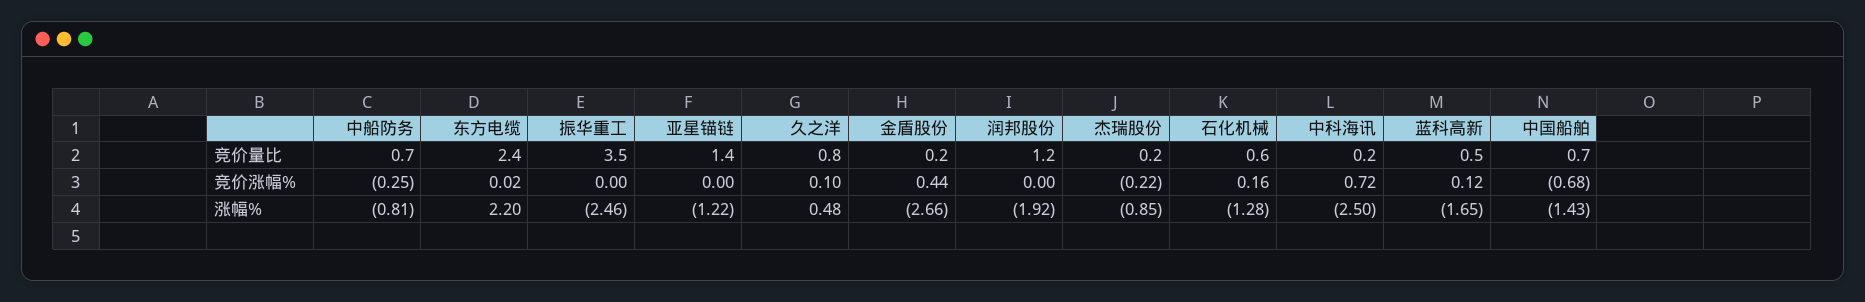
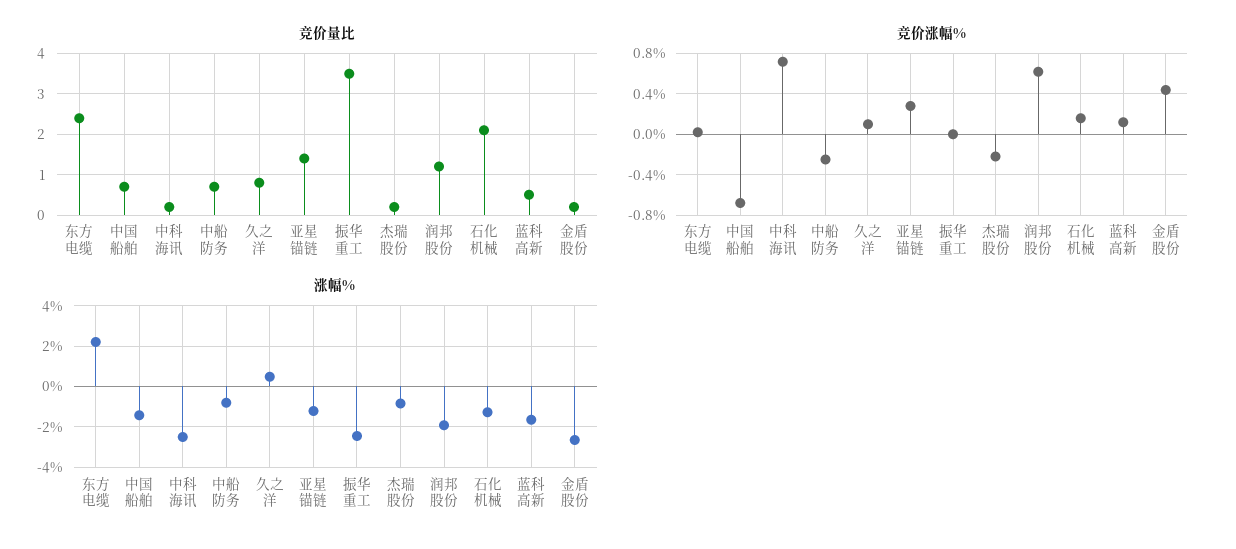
竞价量比, 石化机械: 0.6 -> 2
竞价涨幅%, 亚星锚链: 0 -> 0.3
竞价涨幅%, 润邦股份: 0 -> 0.6

